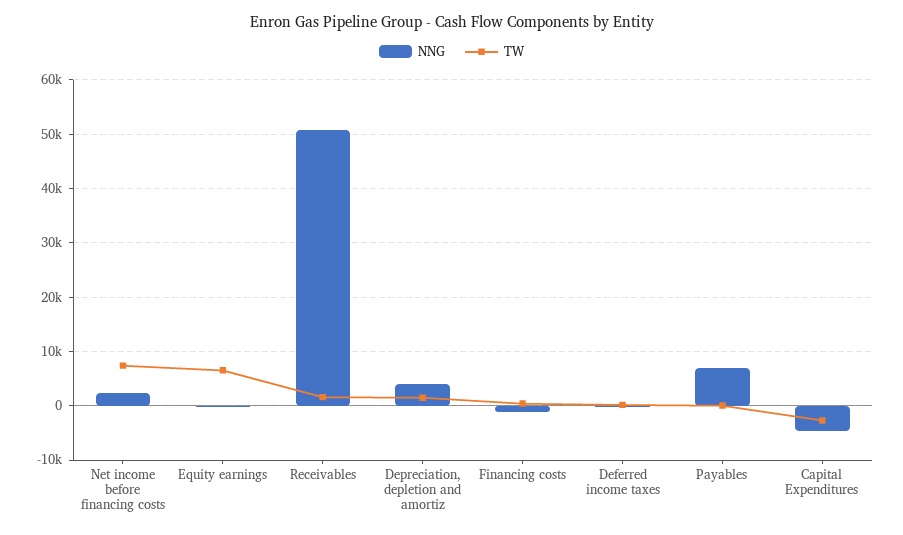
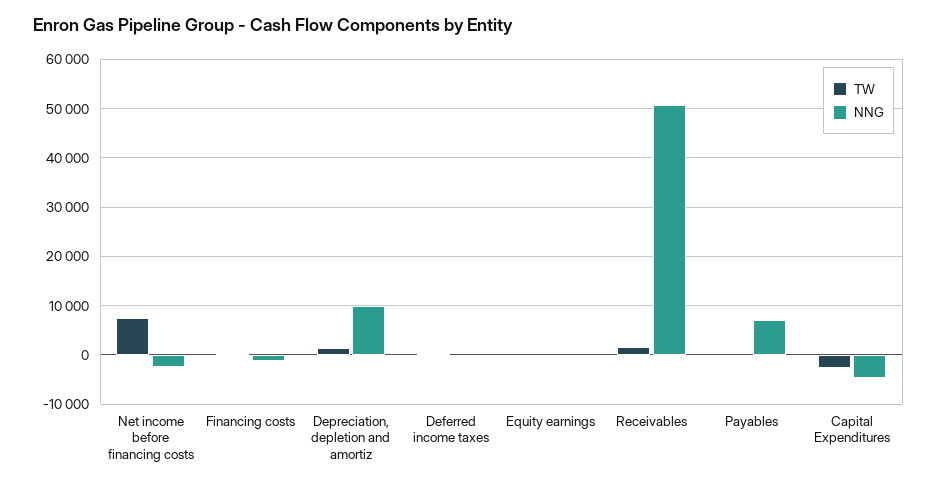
NNG, Net income before financing costs: 2000 -> -2000
TW, Equity earnings: 6000 -> 0
NNG, Depreciation, depletion and amortiz: 4000 -> 10000

